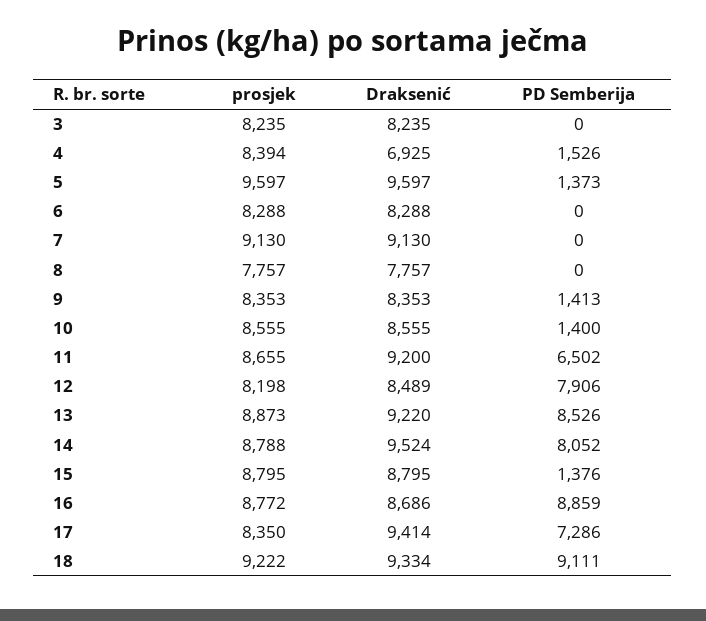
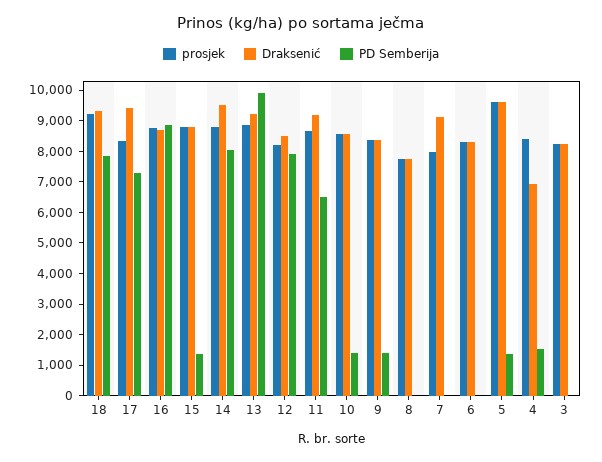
prosjek, 7: 9130 -> 8000
PD Semberija, 13: 8526 -> 10000
PD Semberija, 18: 9111 -> 8000

